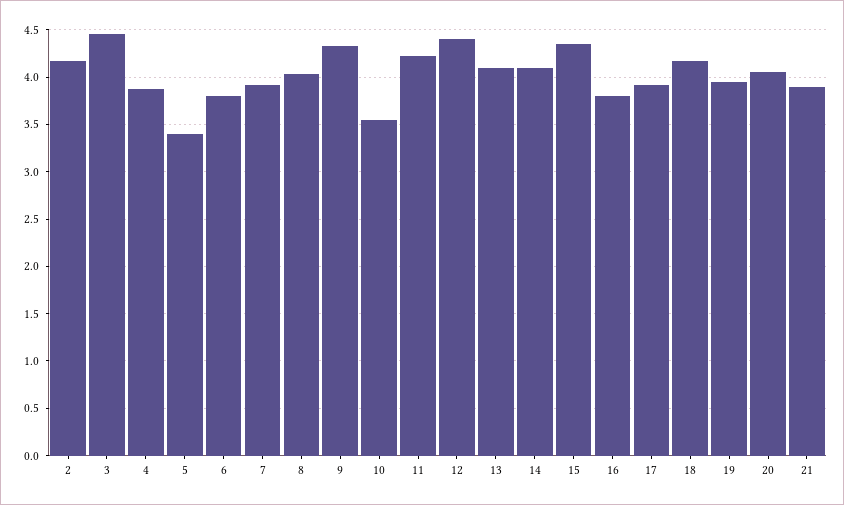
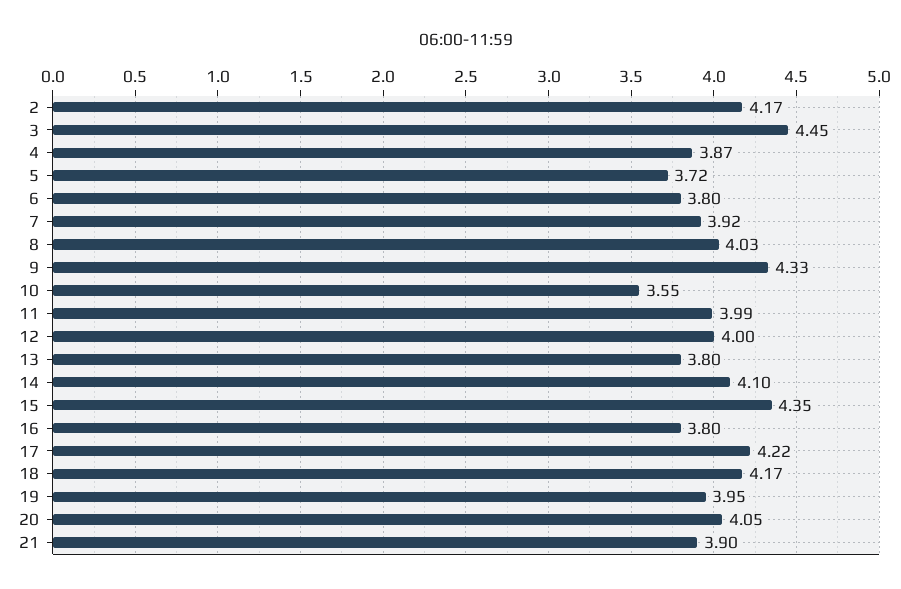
5: 3.4 -> 3.72
11: 4.2 -> 3.99
12: 4.4 -> 4
13: 4.1 -> 3.8
17: 3.9 -> 4.22

